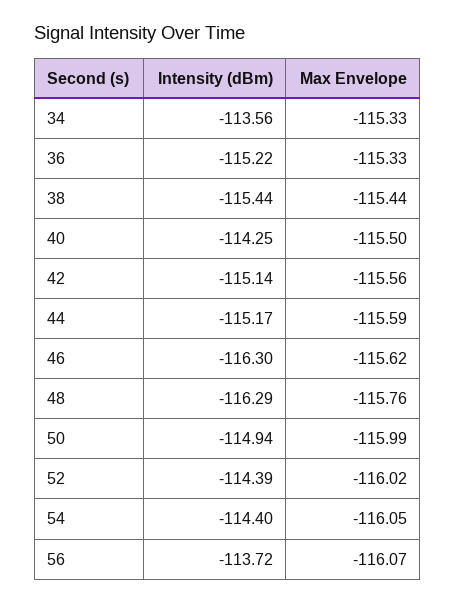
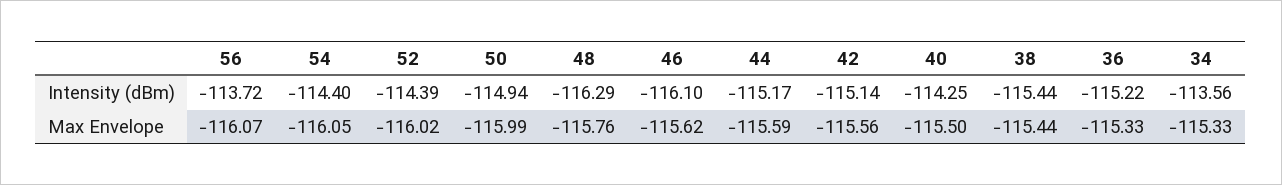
Intensity (dBm), 46: -116.3 -> -116.1

